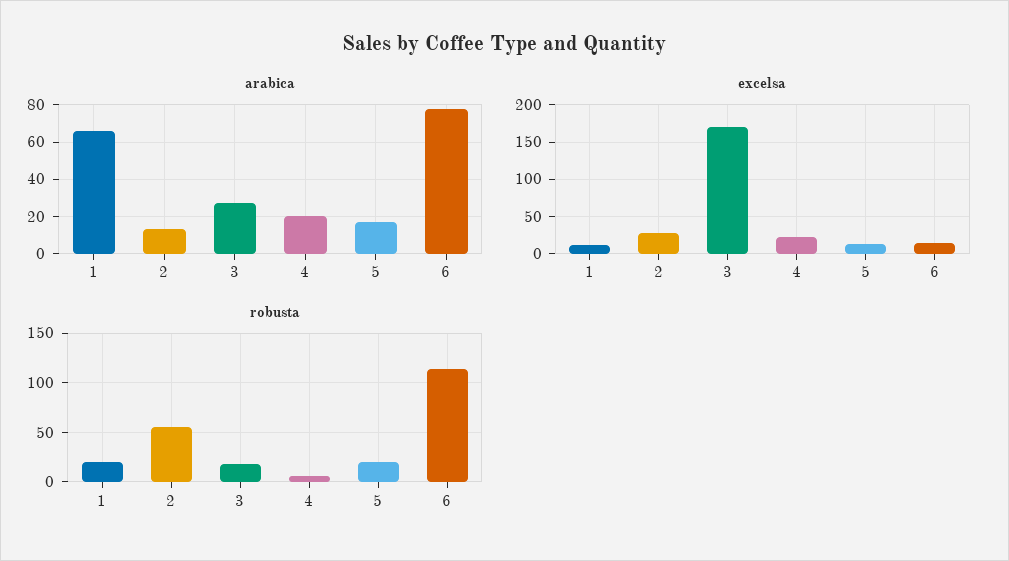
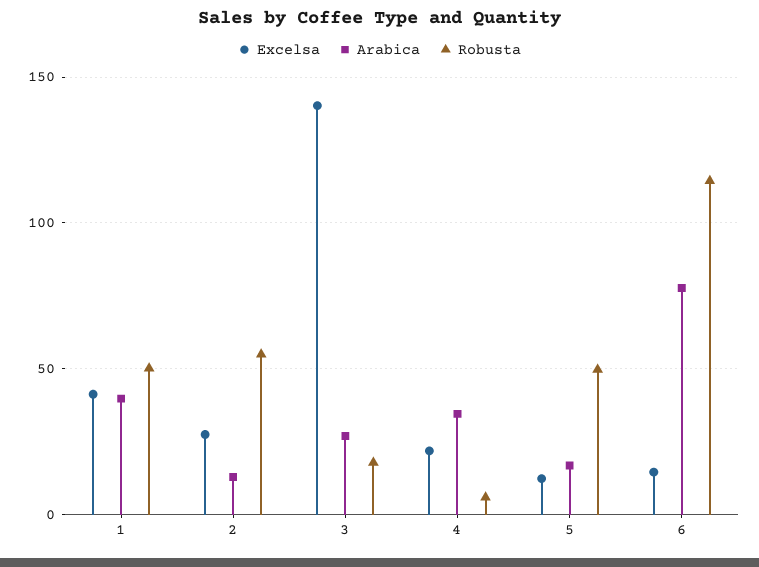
arabica, 1: 65 -> 40
arabica, 4: 20 -> 35
excelsa, 1: 10 -> 40
excelsa, 3: 170 -> 140
robusta, 1: 20 -> 50
robusta, 5: 20 -> 50

